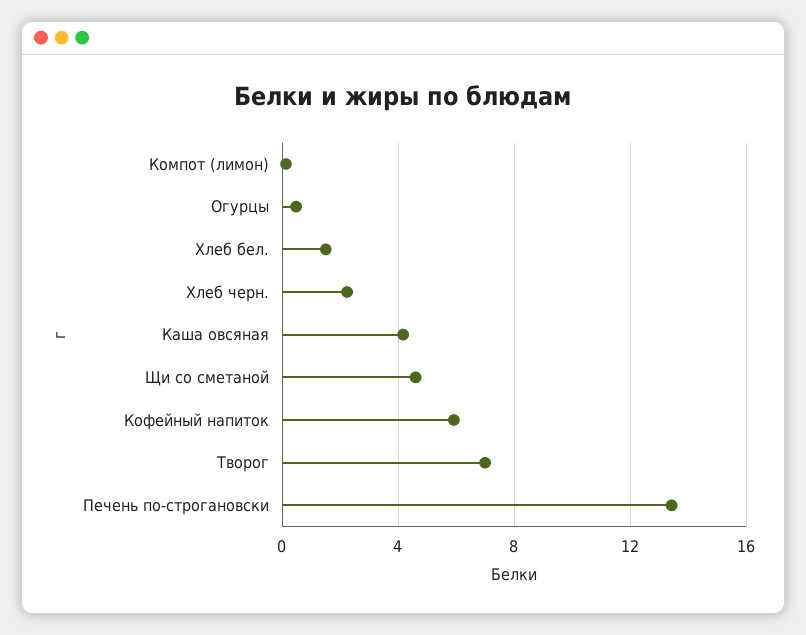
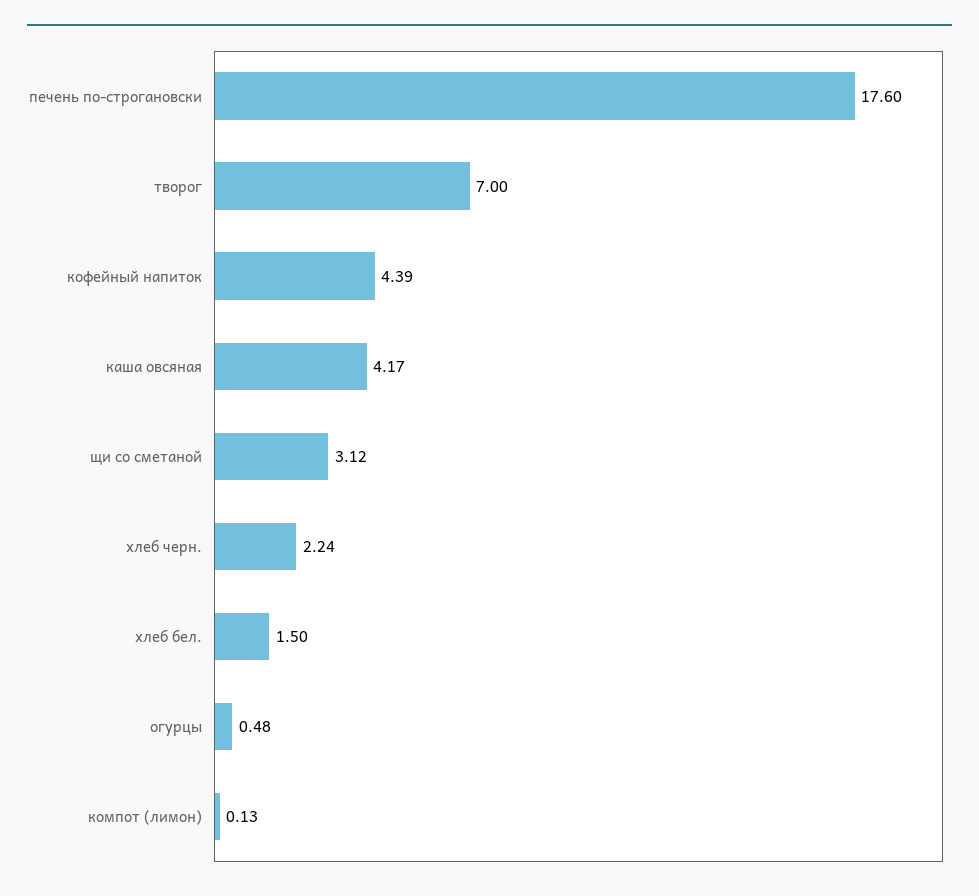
Щи со сметаной: 4.5 -> 3.12
Кофейный напиток: 6 -> 4.39
Печень по-строгановски: 13.5 -> 17.6

